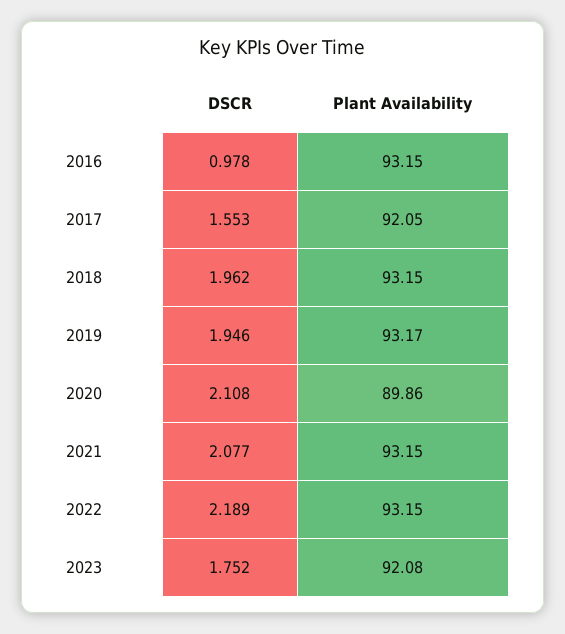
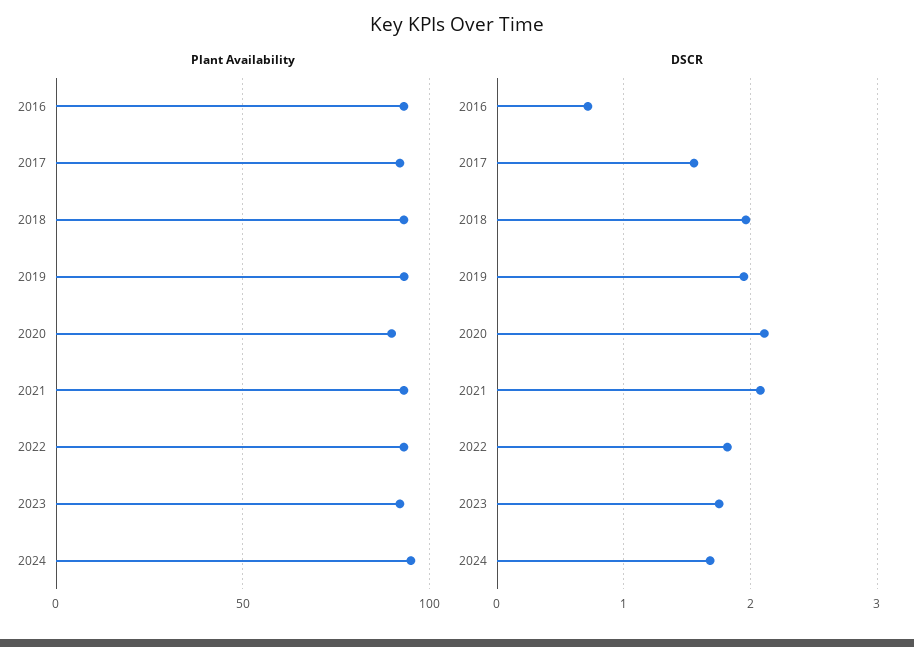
DSCR, 2016: 0.978 -> 0.7
DSCR, 2022: 2.189 -> 1.8
Plant Availability, 2024: none -> 95
DSCR, 2024: none -> 1.7

